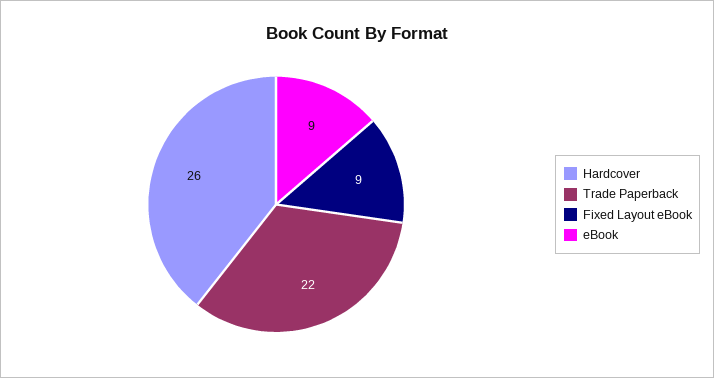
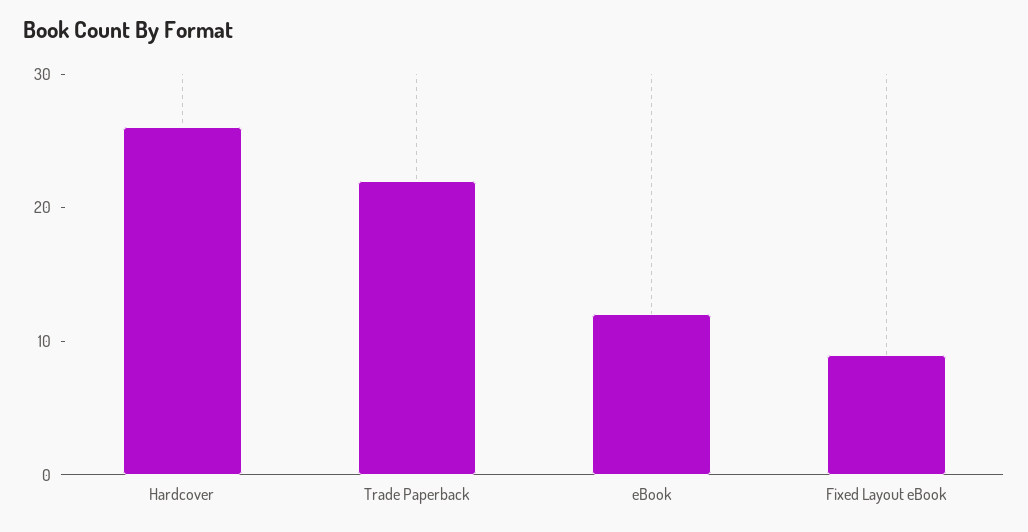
eBook: 9 -> 12

